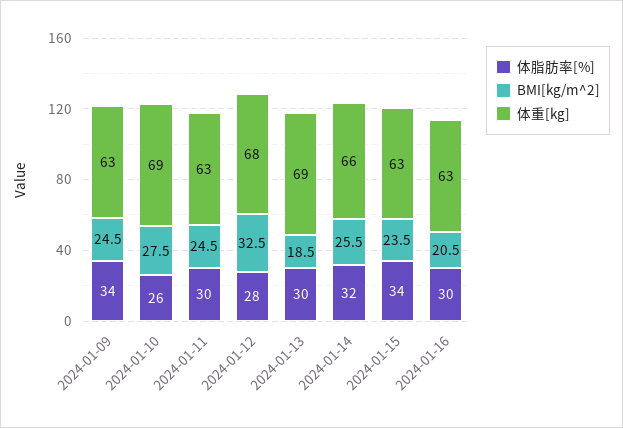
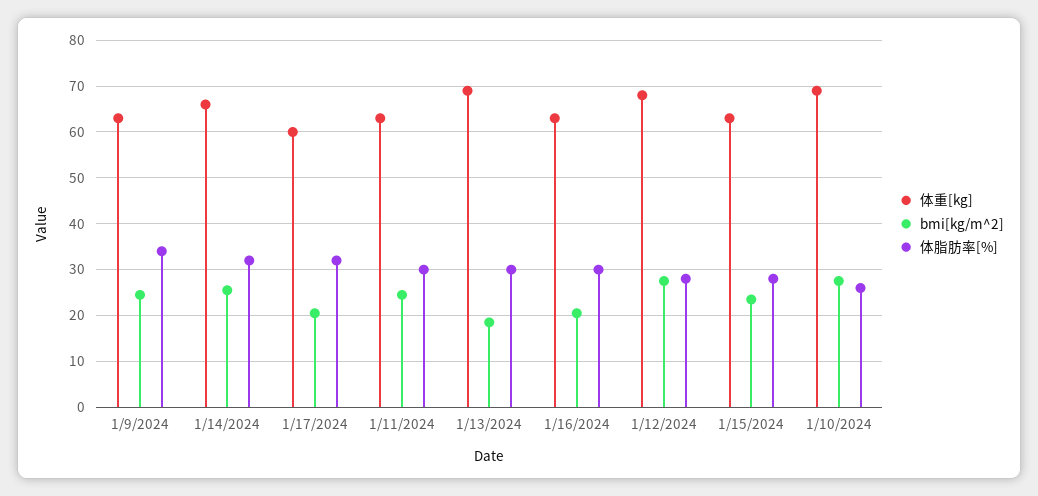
BMI[kg/m^2], 2024-01-12: 32.5 -> 28
体脂肪率[%], 2024-01-15: 34 -> 28
体重[kg], 1/17/2024: none -> 60
BMI[kg/m^2], 1/17/2024: none -> 20
体脂肪率[%], 1/17/2024: none -> 32

